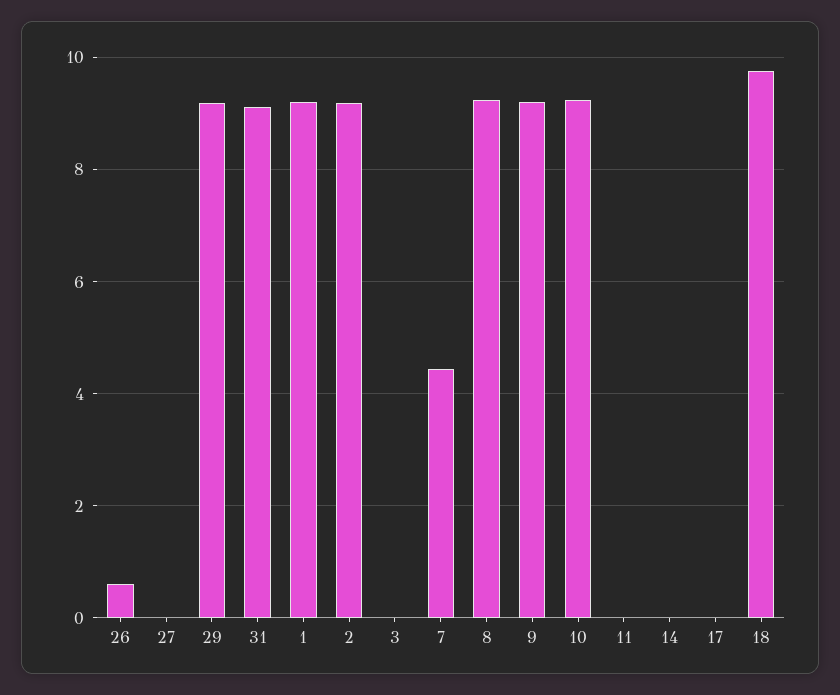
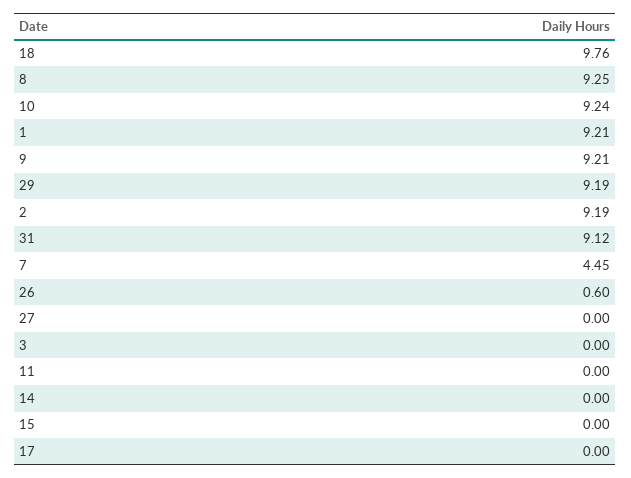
15: none -> 0

